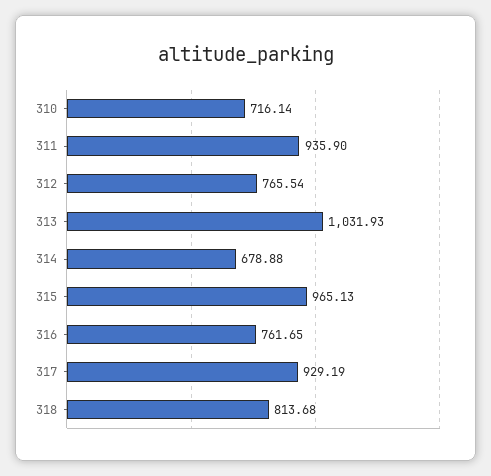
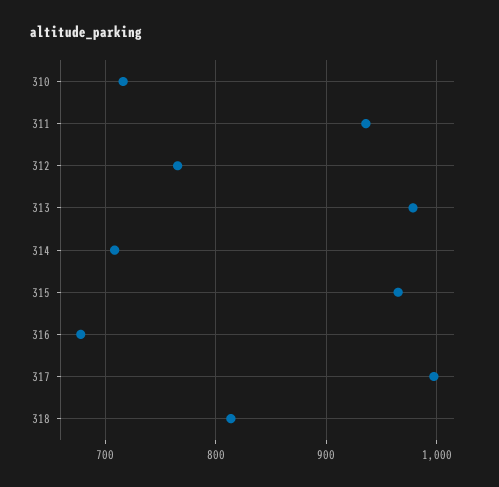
313: 1031.93 -> 980
314: 678.88 -> 710
316: 761.65 -> 680
317: 929.19 -> 1000

